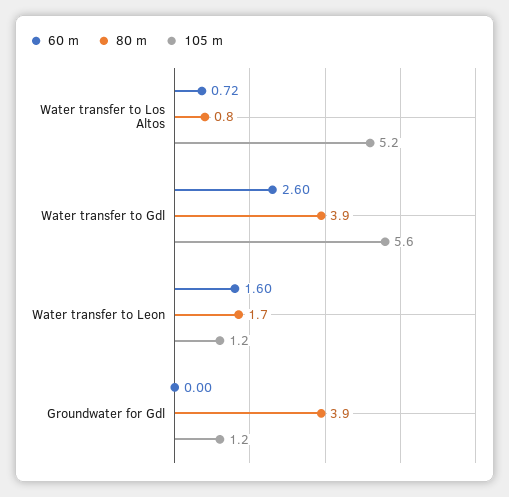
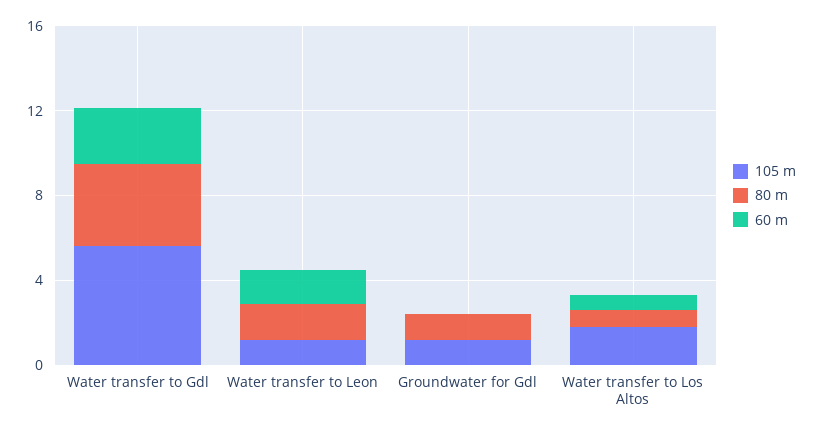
105 m, Water transfer to Los Altos: 5.2 -> 2
80 m, Groundwater for Gdl: 3.9 -> 1

